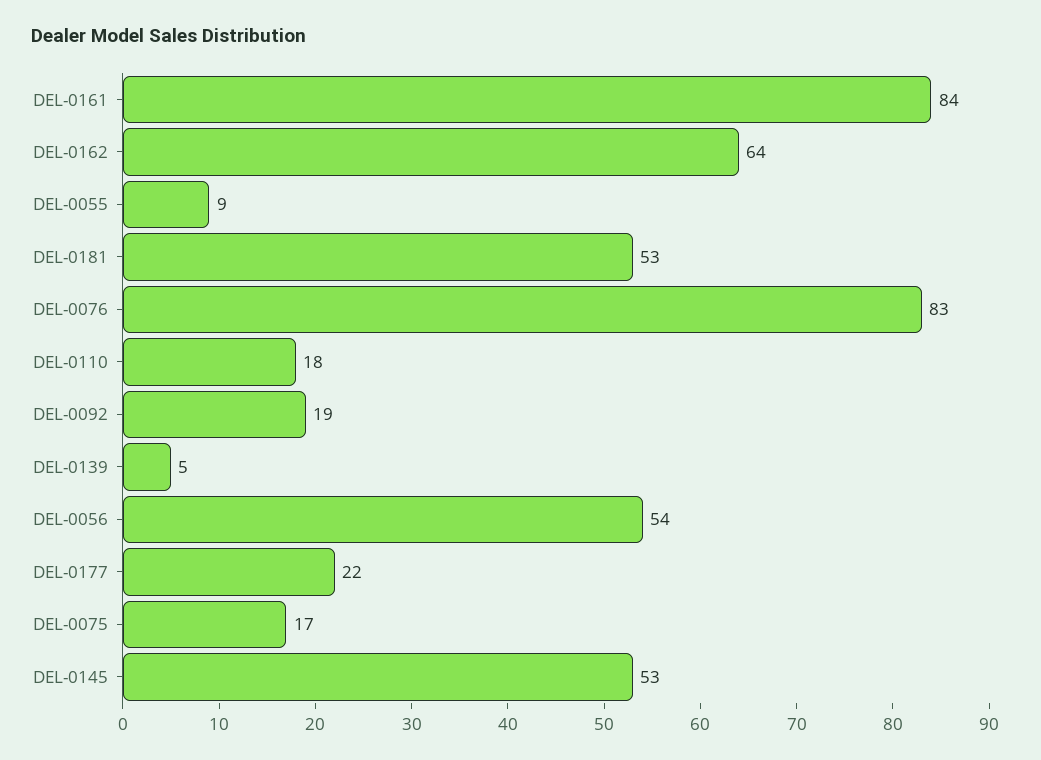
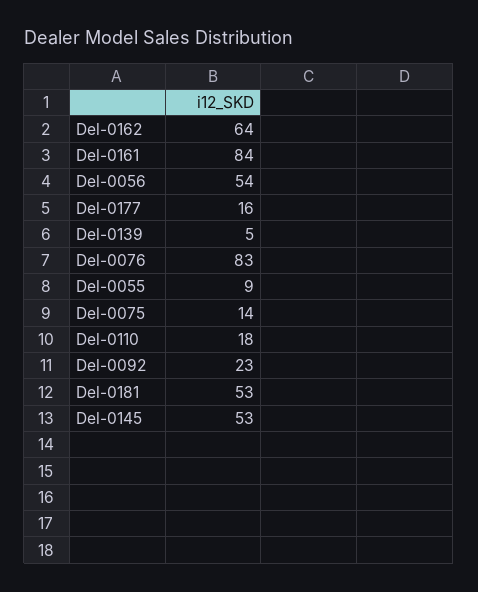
DEL-0092: 19 -> 23
DEL-0177: 22 -> 16
DEL-0075: 17 -> 14

